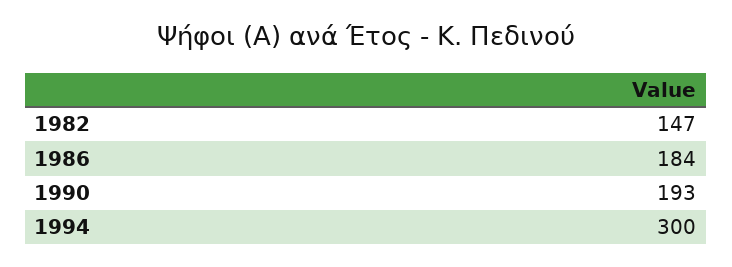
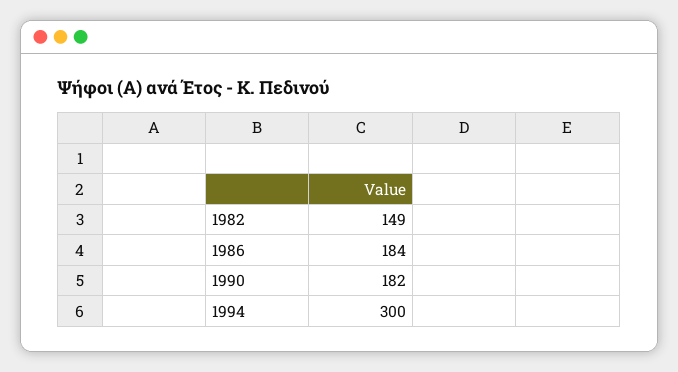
1982: 147 -> 149
1990: 193 -> 182

